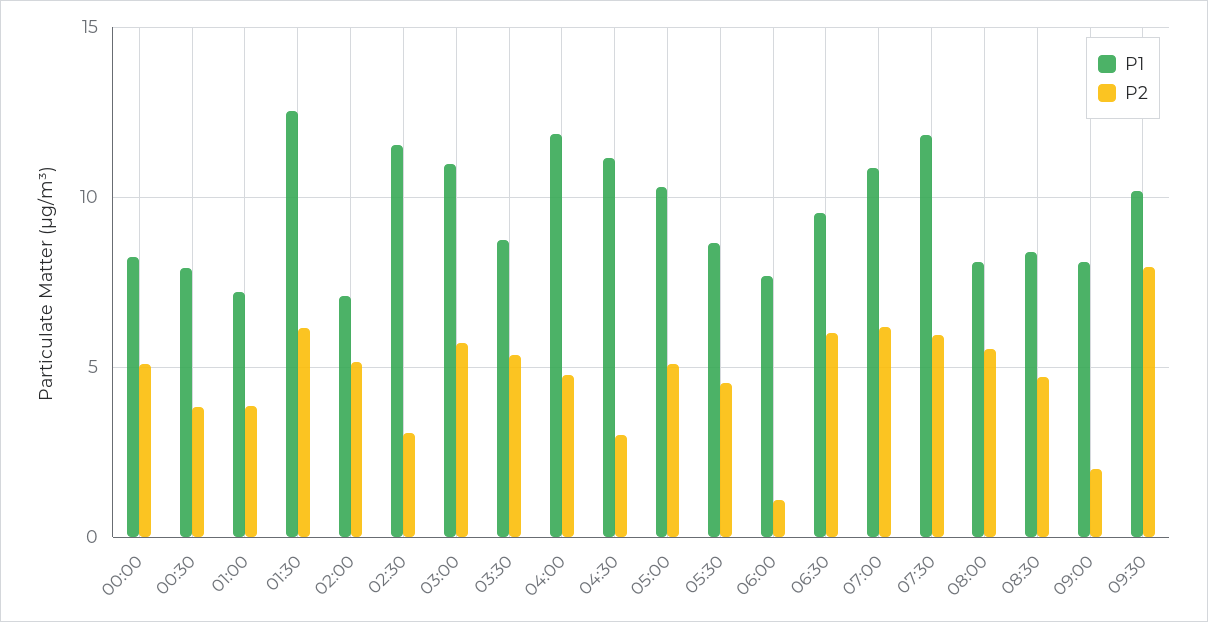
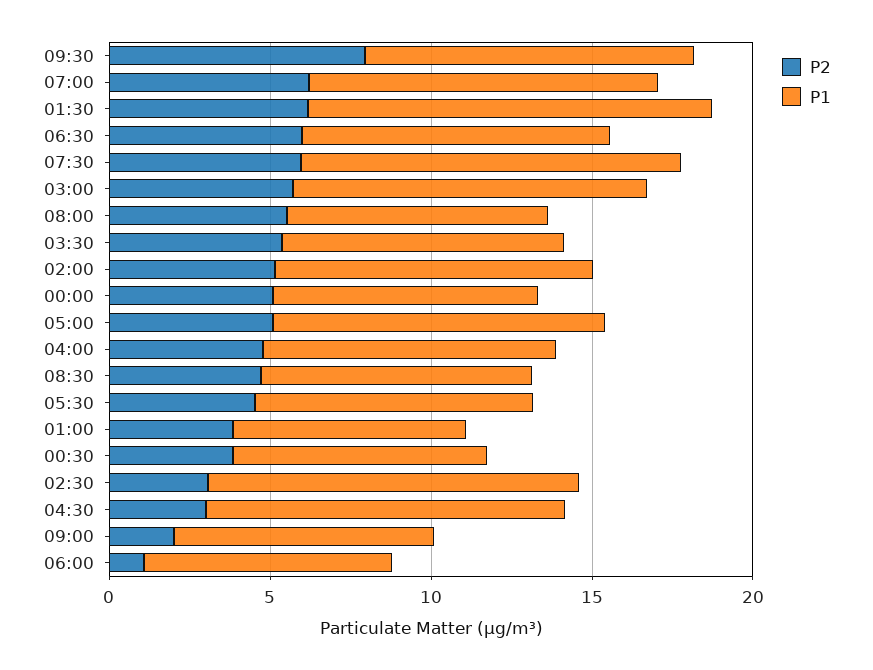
P1, 02:00: 7 -> 10
P1, 04:00: 12 -> 9

